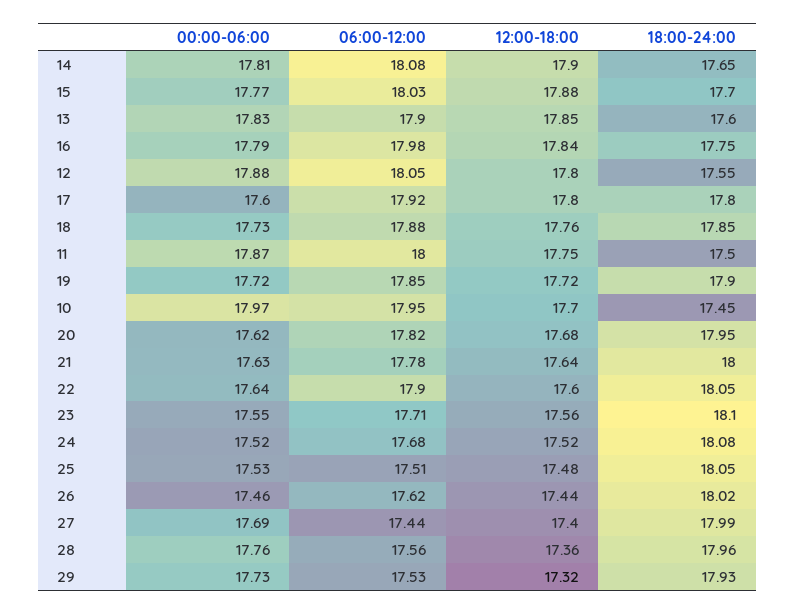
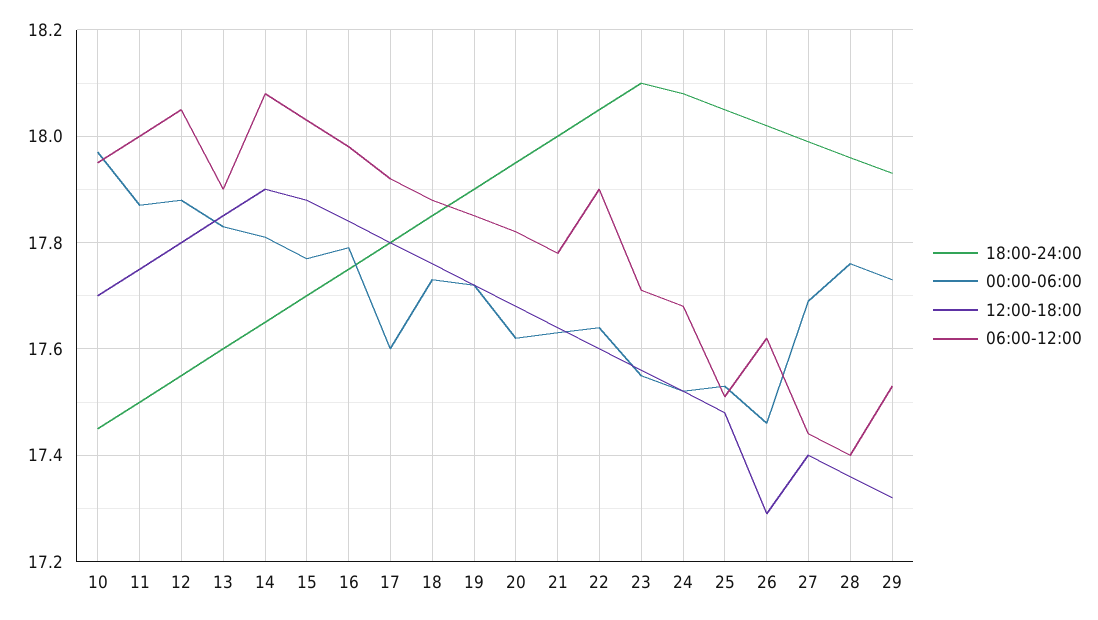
12:00-18:00, 26: 17.44 -> 17.3
06:00-12:00, 28: 17.56 -> 17.4

